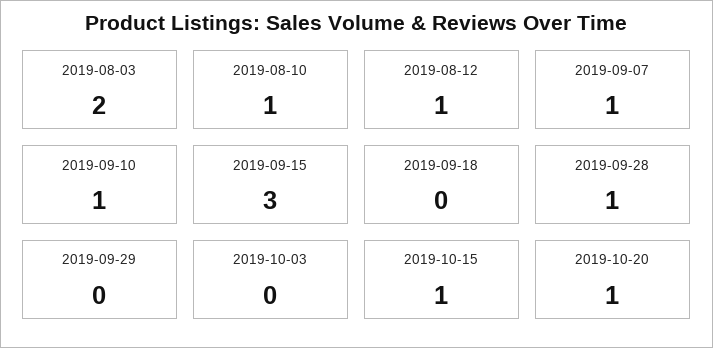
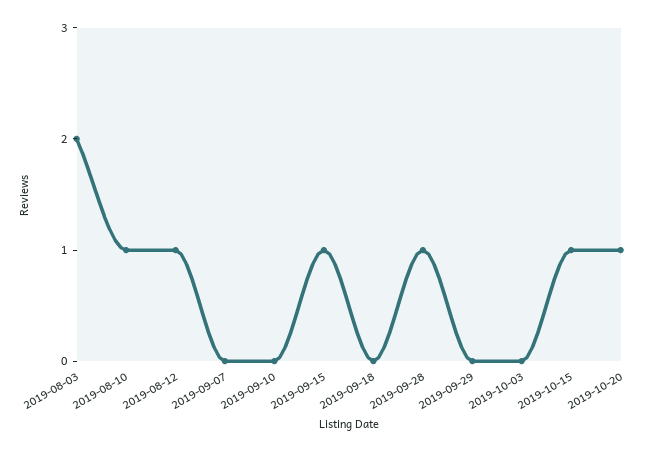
2019-09-07: 1 -> 0
2019-09-10: 1 -> 0
2019-09-15: 3 -> 1

